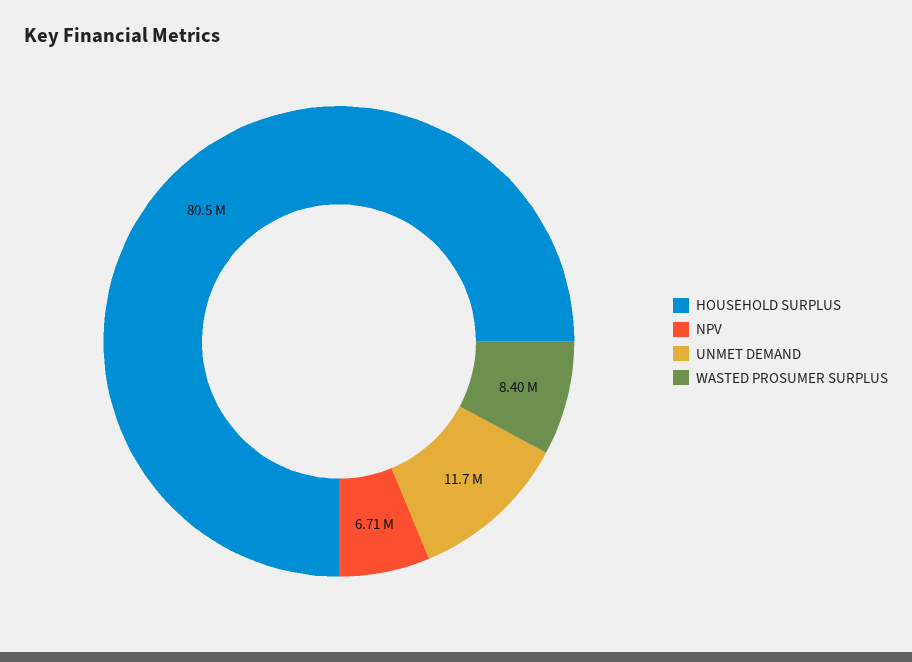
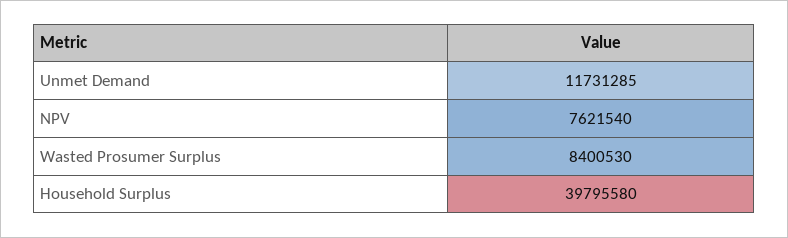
HOUSEHOLD SURPLUS: 80500000 -> 39795580
NPV: 6710000 -> 7621540

